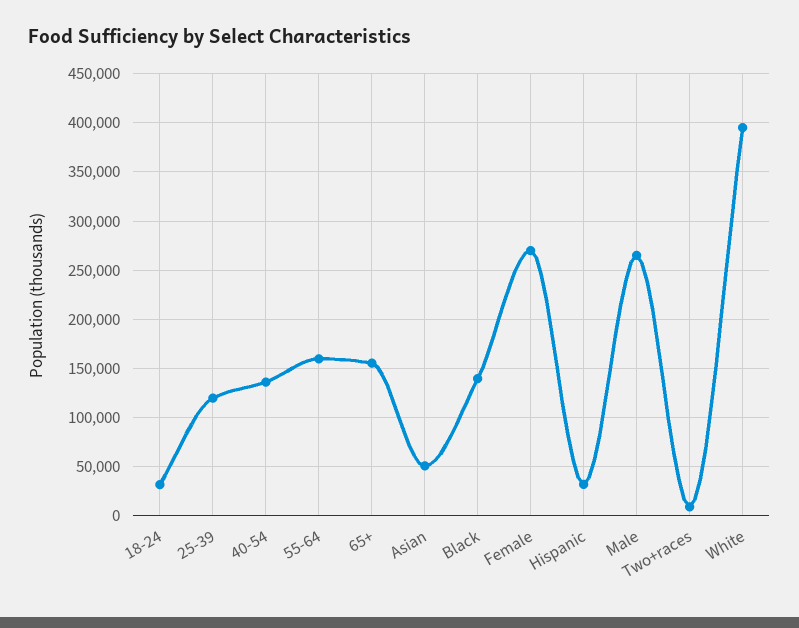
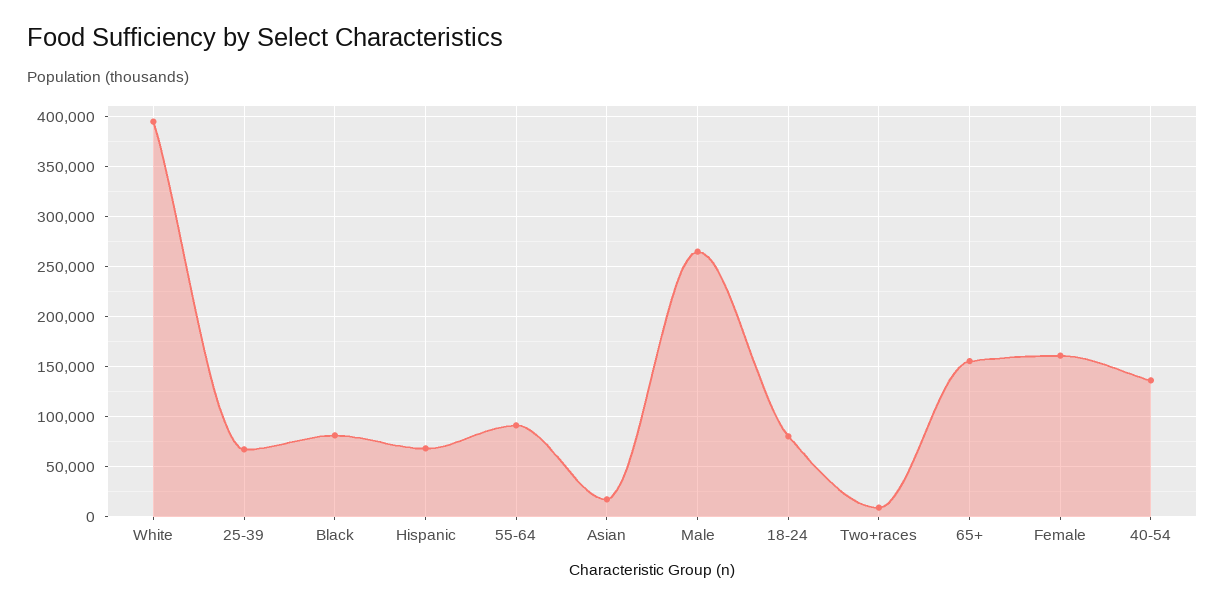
18-24: 30000 -> 80000
25-39: 120000 -> 70000
55-64: 160000 -> 90000
Asian: 50000 -> 20000
Black: 140000 -> 80000
Female: 270000 -> 160000
Hispanic: 30000 -> 70000

